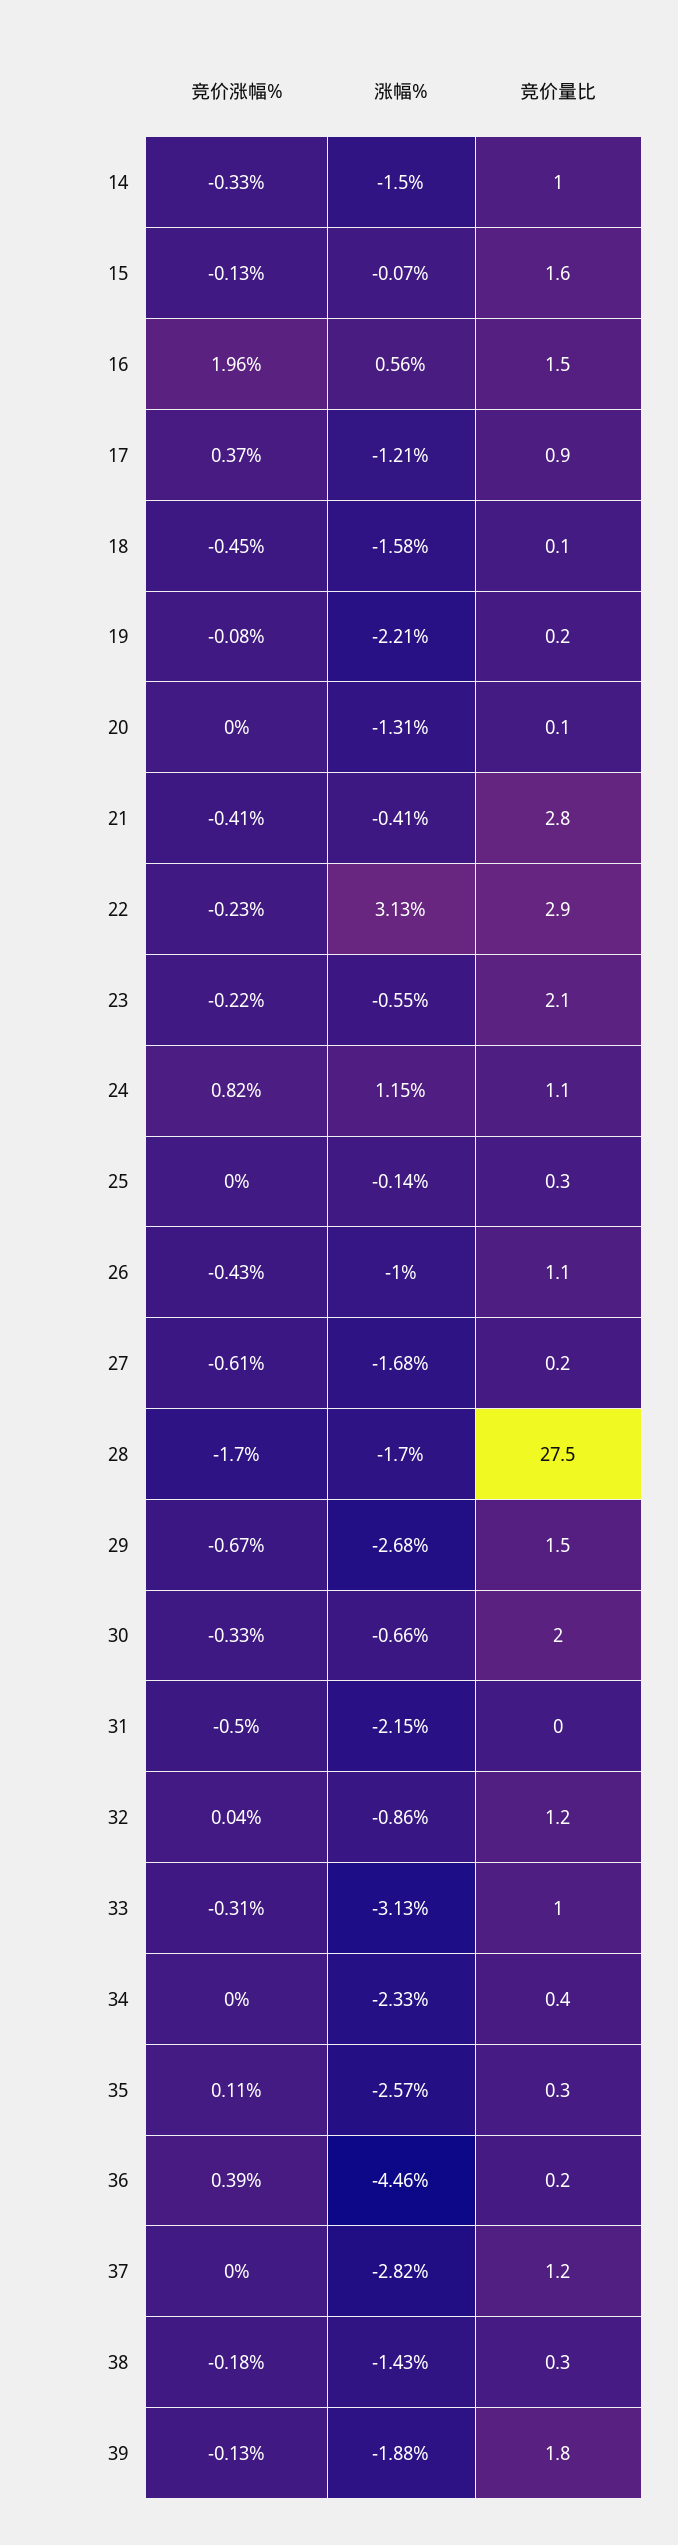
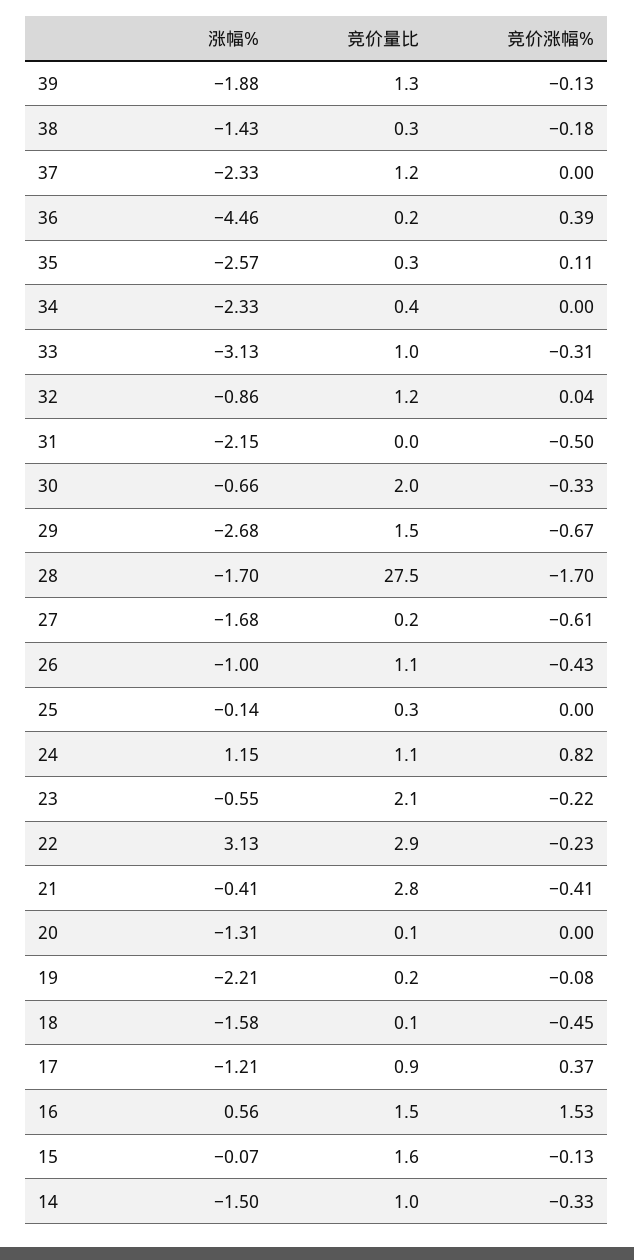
竞价涨幅%, 16: 1.96 -> 1.53
涨幅%, 37: -2.82 -> -2.33
竞价量比, 39: 1.8 -> 1.3

